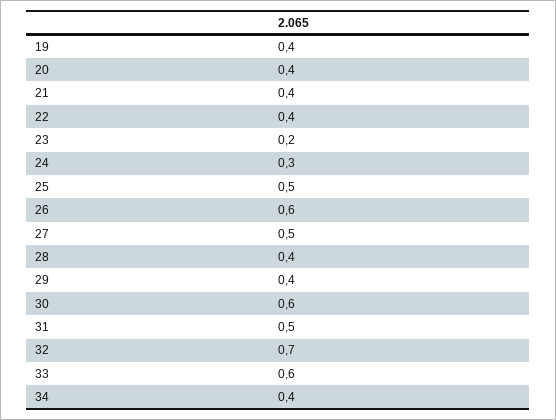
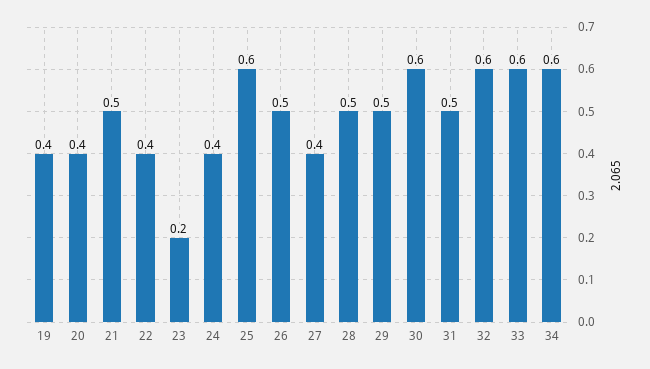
21: 0.4 -> 0.5
24: 0.3 -> 0.4
25: 0.5 -> 0.6
26: 0.6 -> 0.5
27: 0.5 -> 0.4
28: 0.4 -> 0.5
29: 0.4 -> 0.5
32: 0.7 -> 0.6
34: 0.4 -> 0.6

